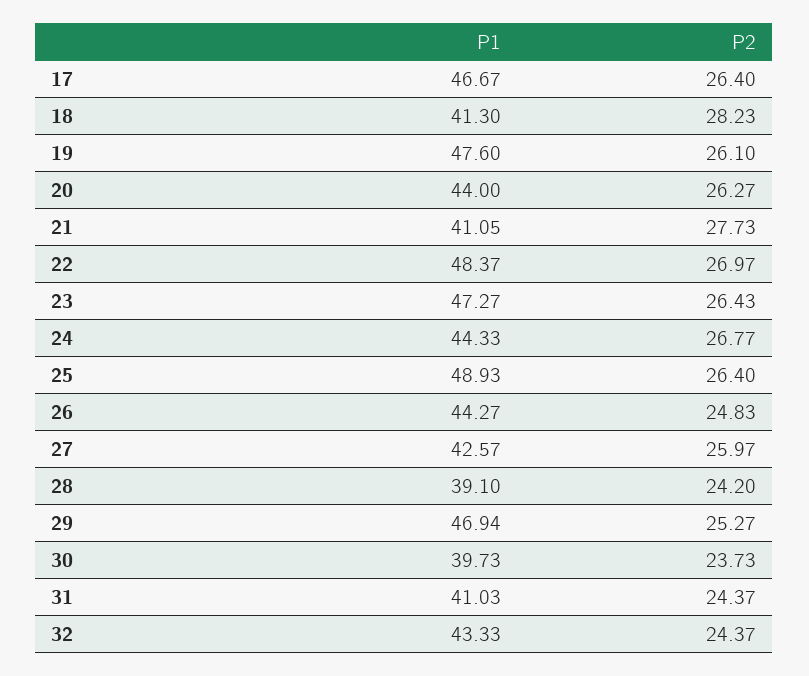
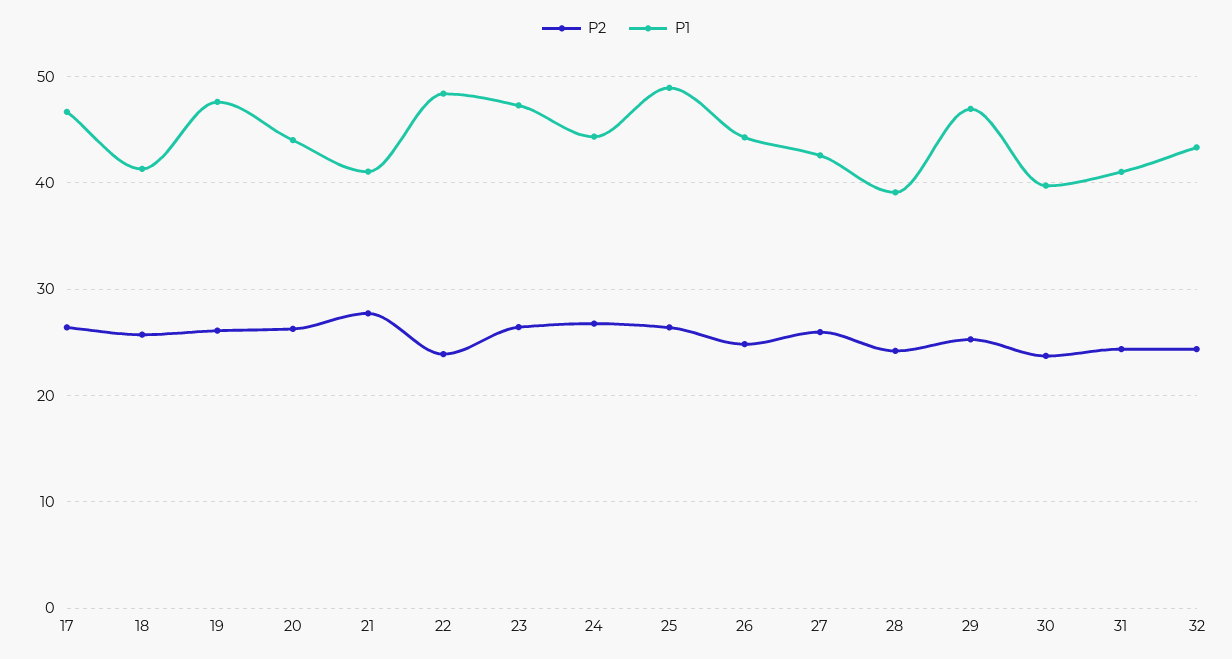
P2, 18: 28.23 -> 26
P2, 22: 26.97 -> 24

